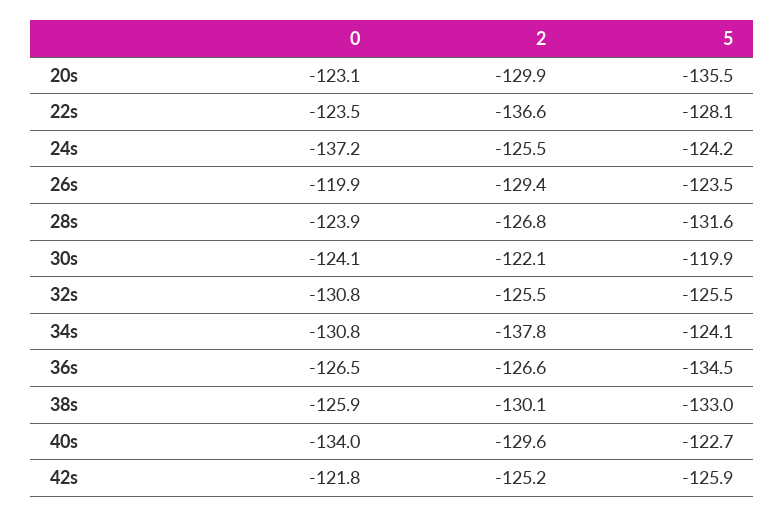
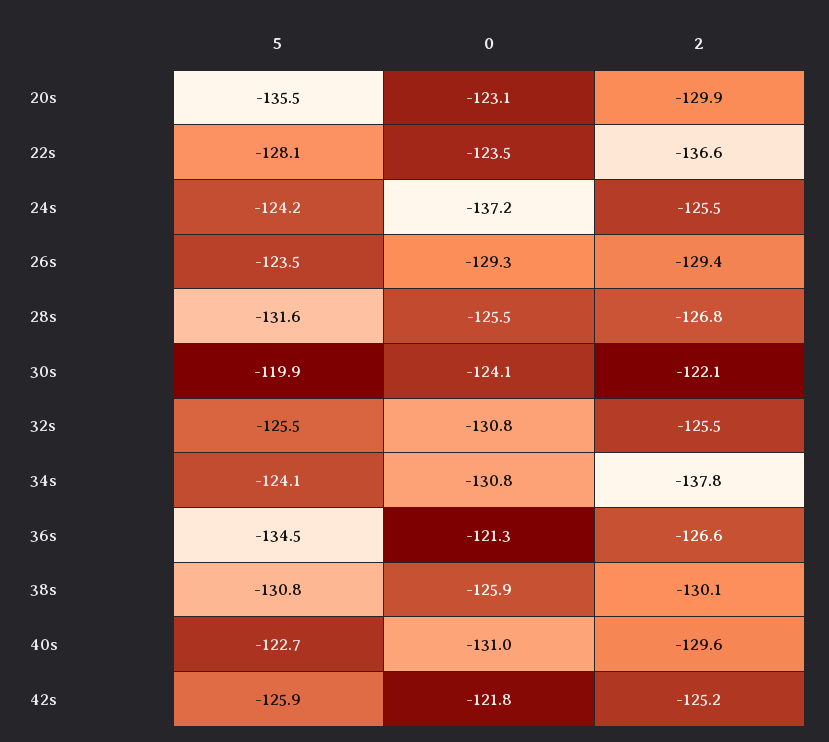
0, 26s: -119.9 -> -129.3
0, 28s: -123.9 -> -125.5
0, 36s: -126.5 -> -121.3
5, 38s: -133 -> -130.8
0, 40s: -134 -> -131

